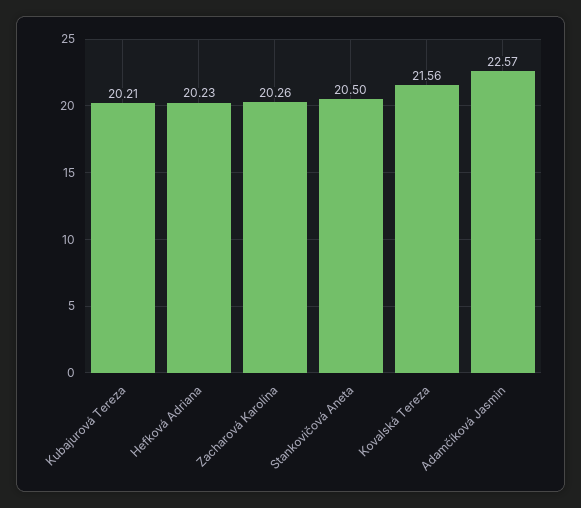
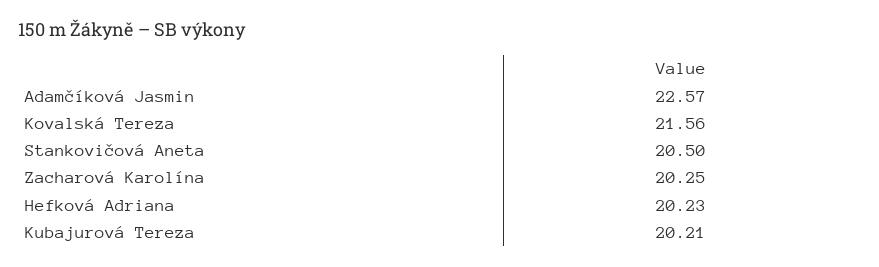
Zacharová Karolína: 20.26 -> 20.25

